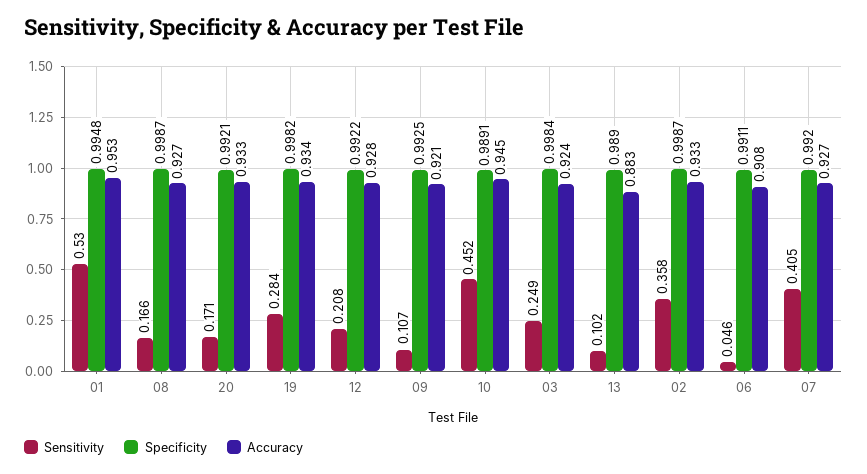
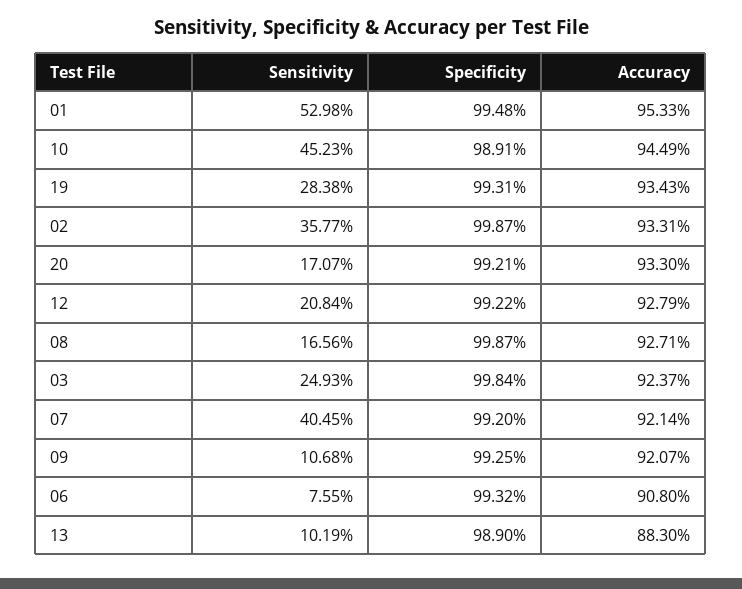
Specificity, 19: 0.9982 -> 0.9931
Sensitivity, 06: 0.046 -> 0.0755
Specificity, 06: 0.9911 -> 0.9932
Accuracy, 07: 0.927 -> 0.9214

